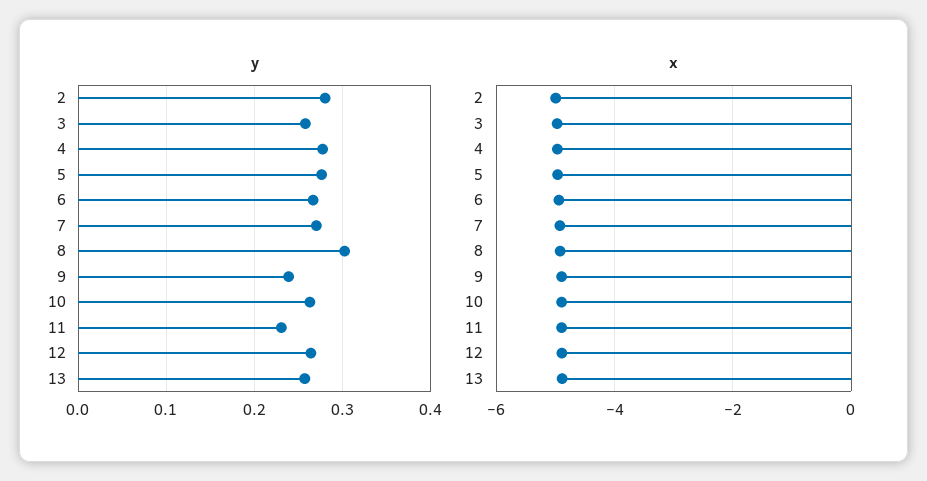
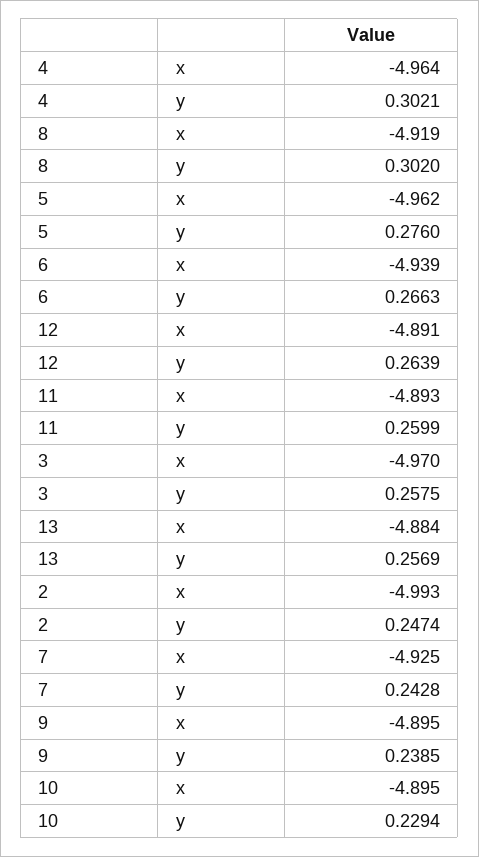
y, 2: 0.28 -> 0.2474
y, 4: 0.28 -> 0.3021
y, 7: 0.27 -> 0.2428
y, 10: 0.26 -> 0.2294
y, 11: 0.23 -> 0.2599

